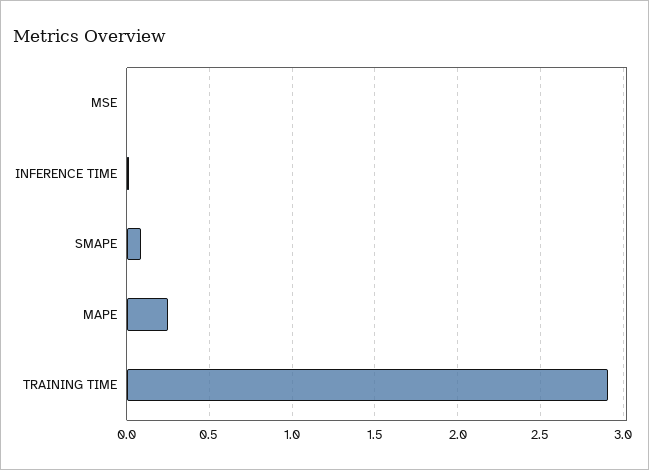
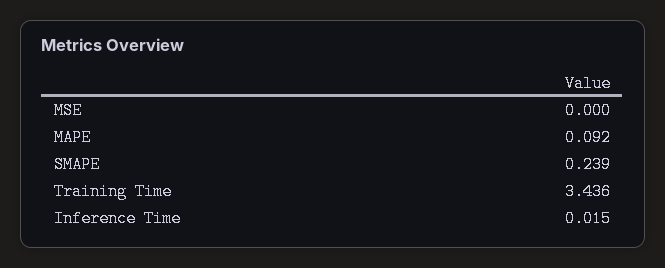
SMAPE: 0.1 -> 0.239
MAPE: 0.25 -> 0.092
TRAINING TIME: 2.9 -> 3.436

